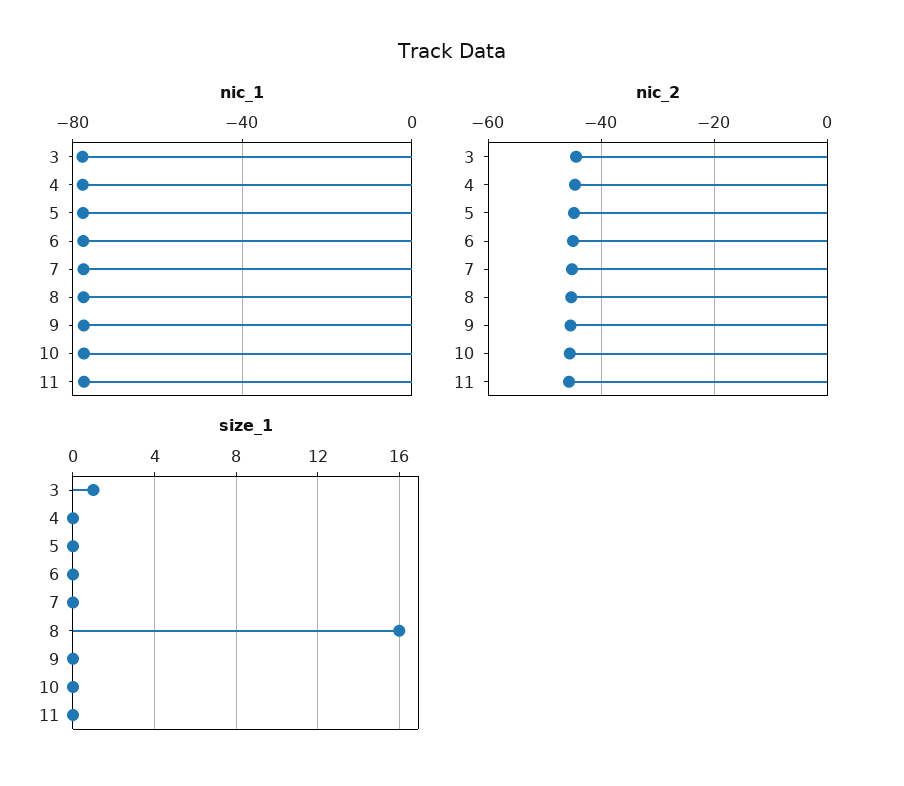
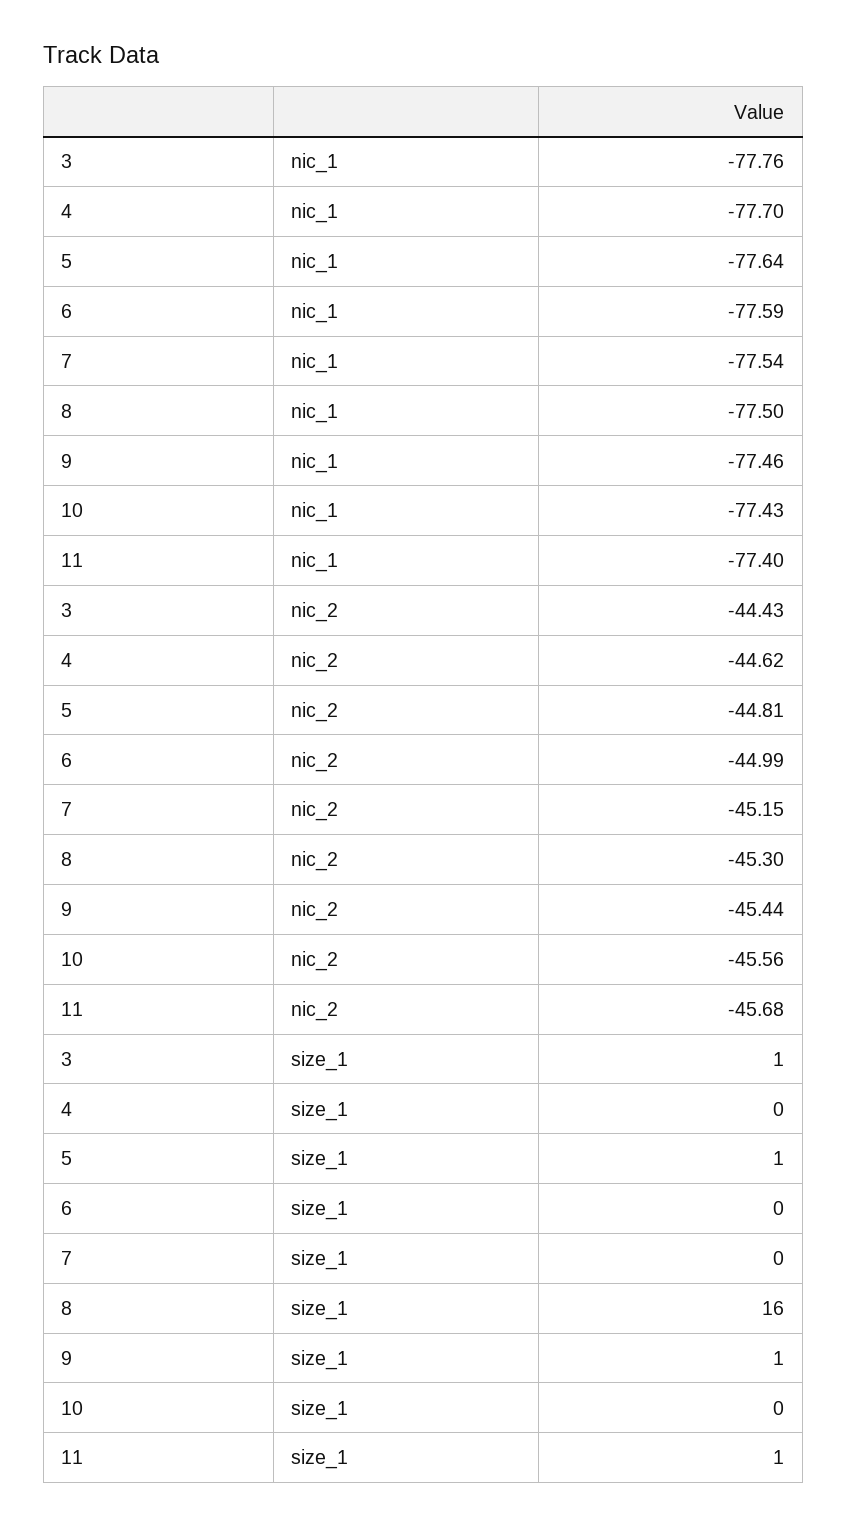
size_1, 5: 0 -> 1
size_1, 9: 0 -> 1
size_1, 11: 0 -> 1

